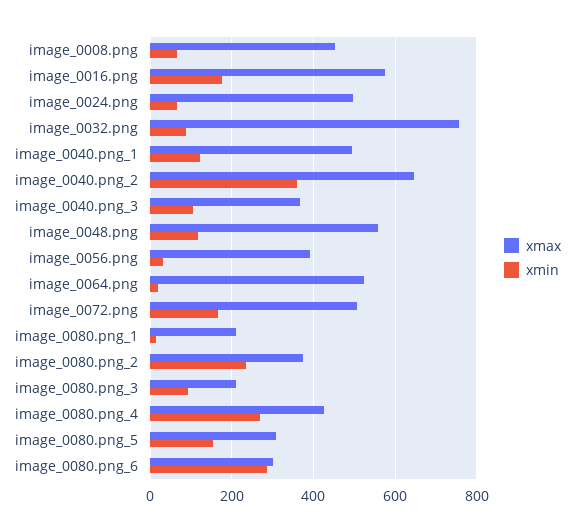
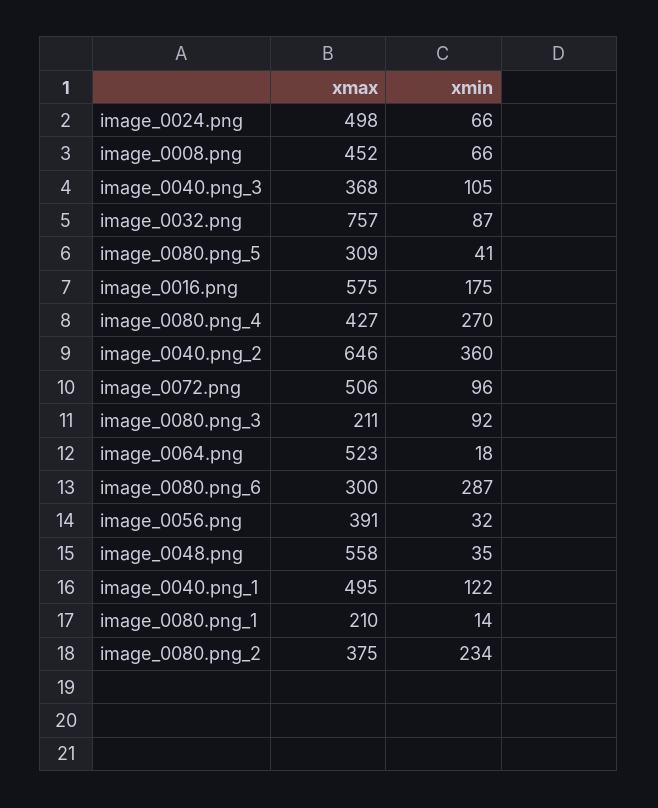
xmin, image_0048.png: 120 -> 35
xmin, image_0072.png: 160 -> 96
xmin, image_0080.png_5: 160 -> 41

